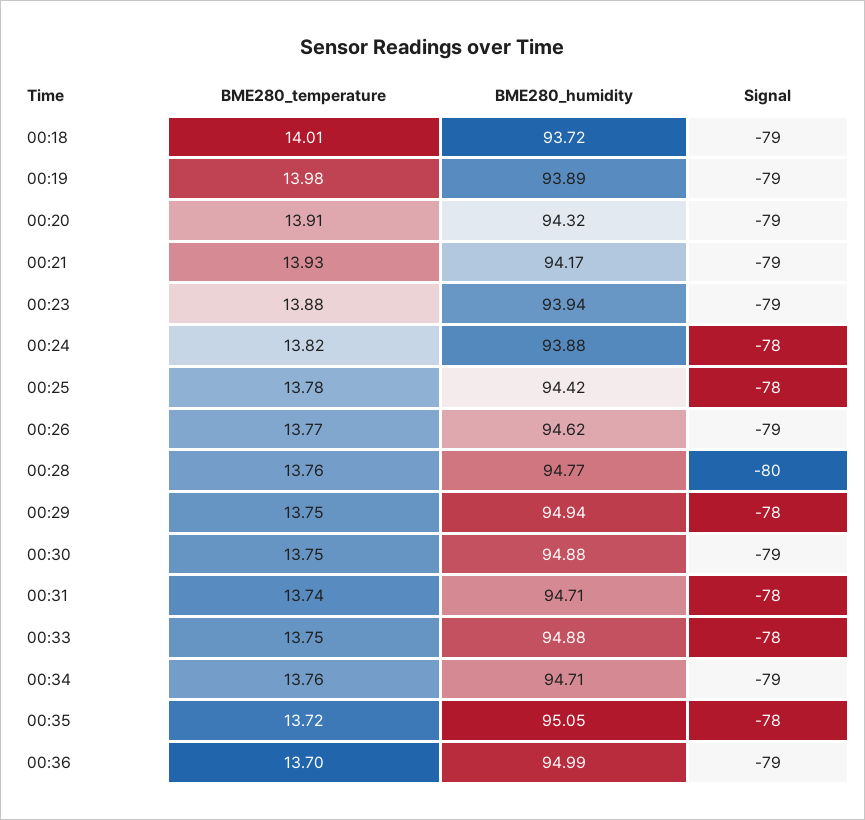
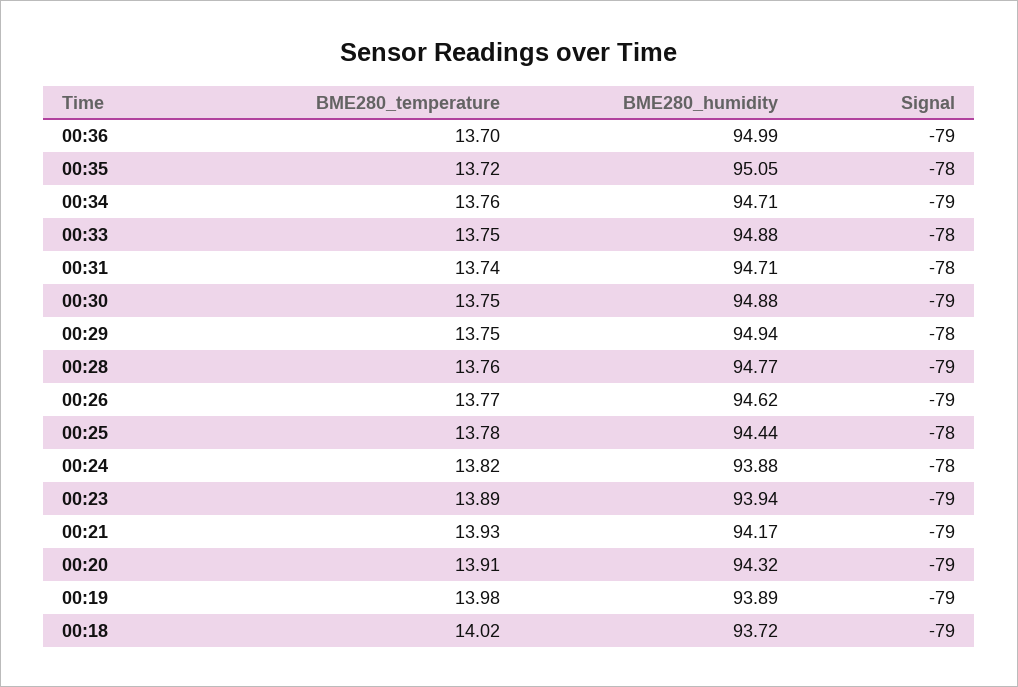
BME280_temperature, 00:18: 14.01 -> 14.02
BME280_temperature, 00:23: 13.88 -> 13.89
BME280_humidity, 00:25: 94.42 -> 94.44
Signal, 00:28: -80 -> -79

